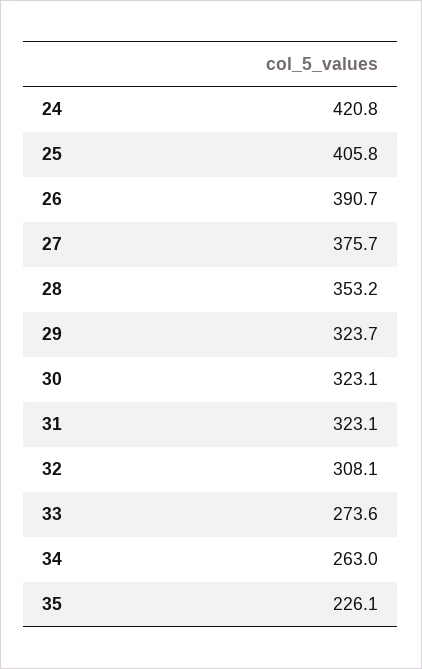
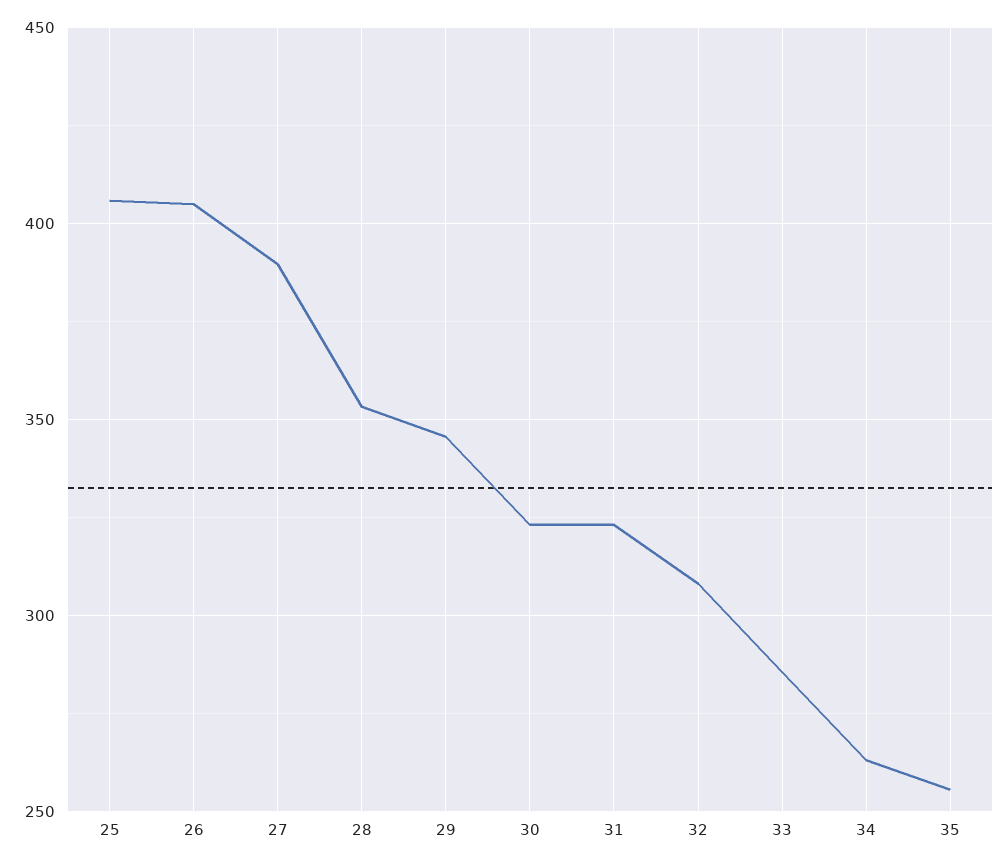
24: 420.8 -> none
26: 390.7 -> 405
27: 375.7 -> 390
29: 323.7 -> 345
33: 273.6 -> 285
35: 226.1 -> 255

